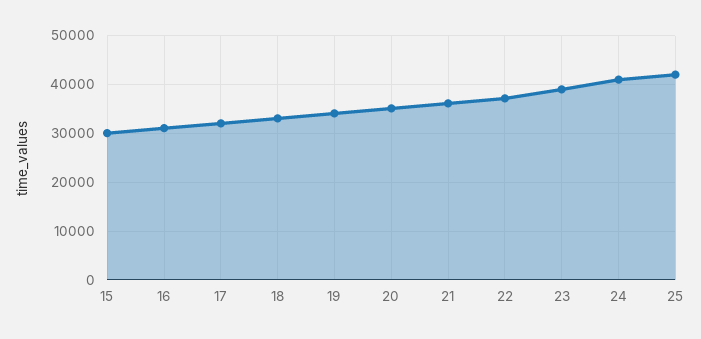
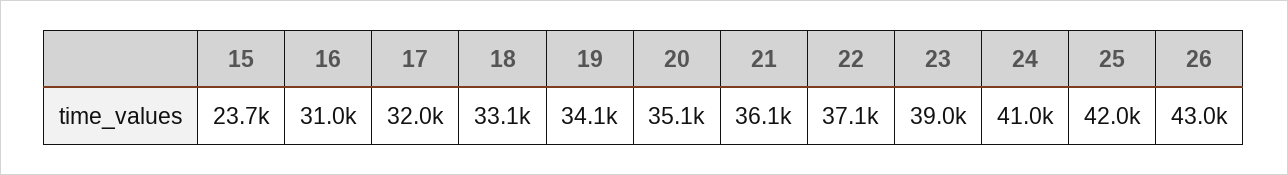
15: 30000 -> 23700
26: none -> 43000

